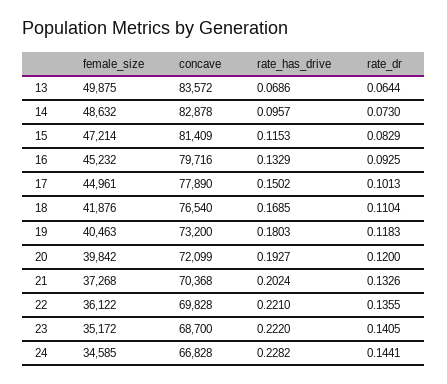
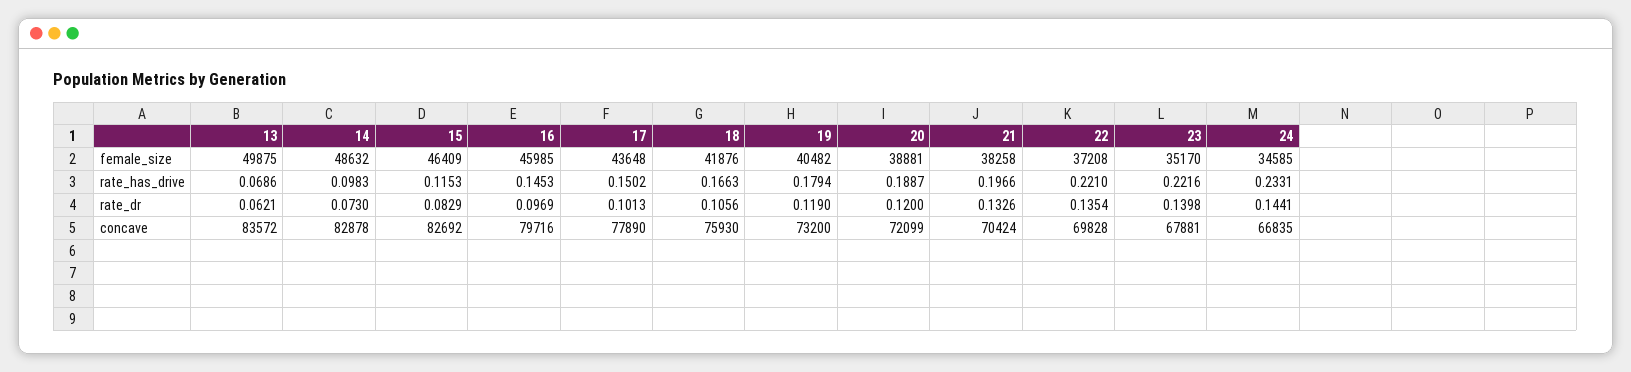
rate_dr, 13: 0.0644 -> 0.0621
rate_has_drive, 14: 0.0957 -> 0.0983
female_size, 15: 47214 -> 46409
concave, 15: 81409 -> 82692
female_size, 16: 45232 -> 45985
rate_has_drive, 16: 0.1329 -> 0.1453
rate_dr, 16: 0.0925 -> 0.0969
female_size, 17: 44961 -> 43648
concave, 18: 76540 -> 75930
rate_has_drive, 18: 0.1685 -> 0.1663
rate_dr, 18: 0.1104 -> 0.1056
female_size, 19: 40463 -> 40482
rate_has_drive, 19: 0.1803 -> 0.1794
rate_dr, 19: 0.1183 -> 0.119
female_size, 20: 39842 -> 38881
rate_has_drive, 20: 0.1927 -> 0.1887
female_size, 21: 37268 -> 38258
concave, 21: 70368 -> 70424
rate_has_drive, 21: 0.2024 -> 0.1966
female_size, 22: 36122 -> 37208
rate_dr, 22: 0.1355 -> 0.1354
female_size, 23: 35172 -> 35170
concave, 23: 68700 -> 67881
rate_has_drive, 23: 0.222 -> 0.2216
rate_dr, 23: 0.1405 -> 0.1398
concave, 24: 66828 -> 66835
rate_has_drive, 24: 0.2282 -> 0.2331

